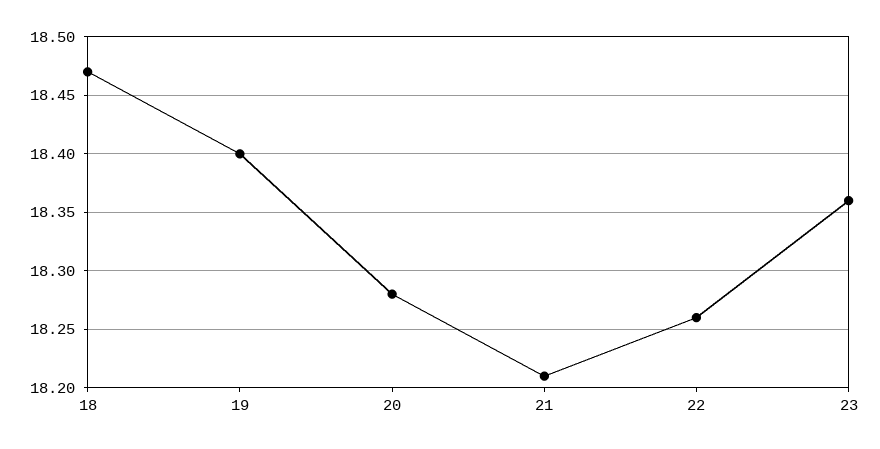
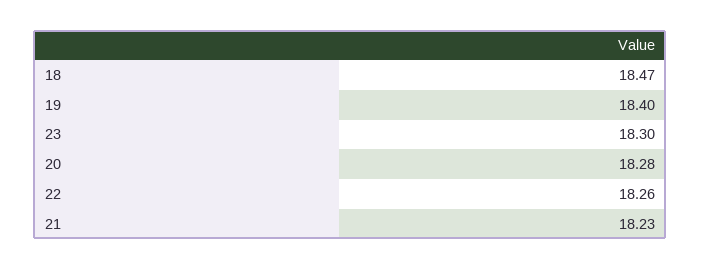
21: 18.21 -> 18.23
23: 18.36 -> 18.3

